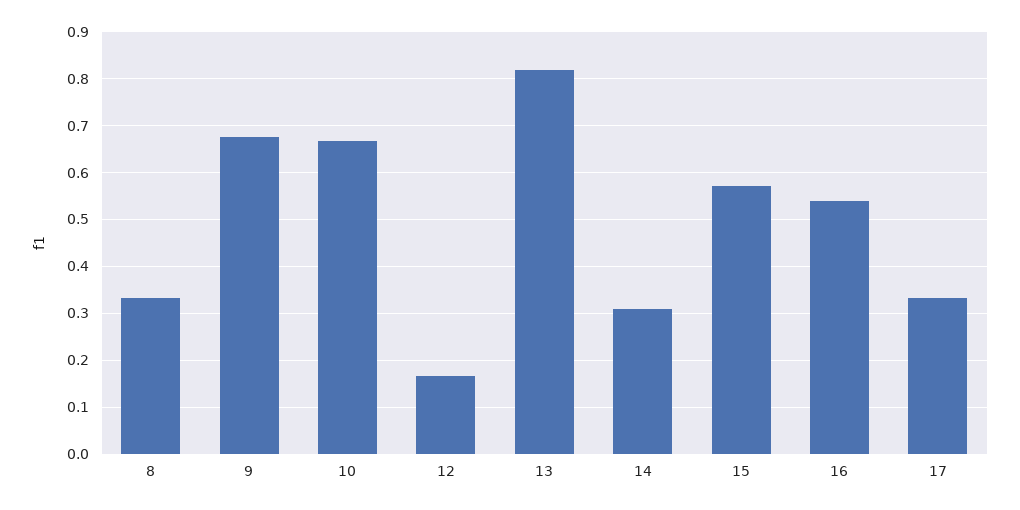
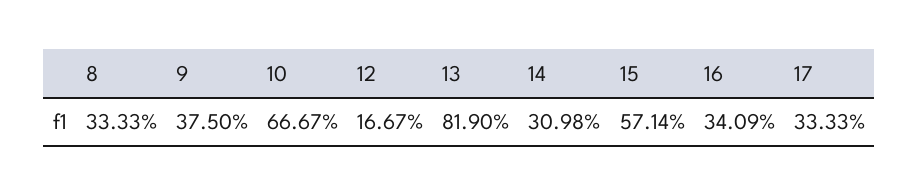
9: 0.68 -> 0.375
16: 0.54 -> 0.3409

